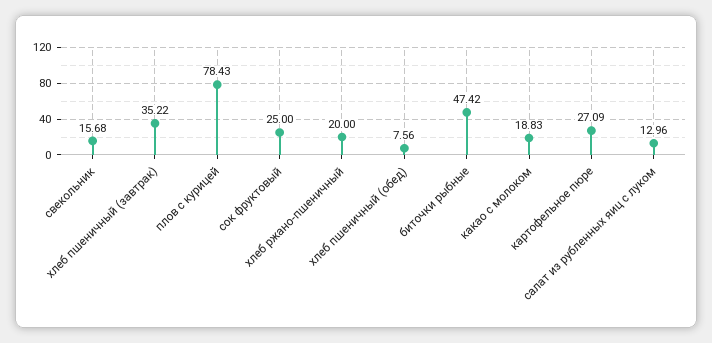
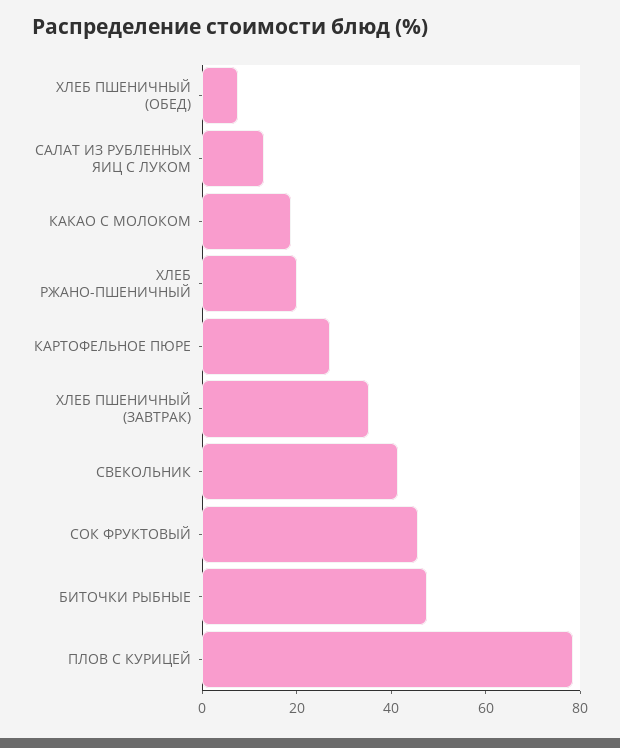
свекольник: 15.68 -> 40
сок фруктовый: 25 -> 45

